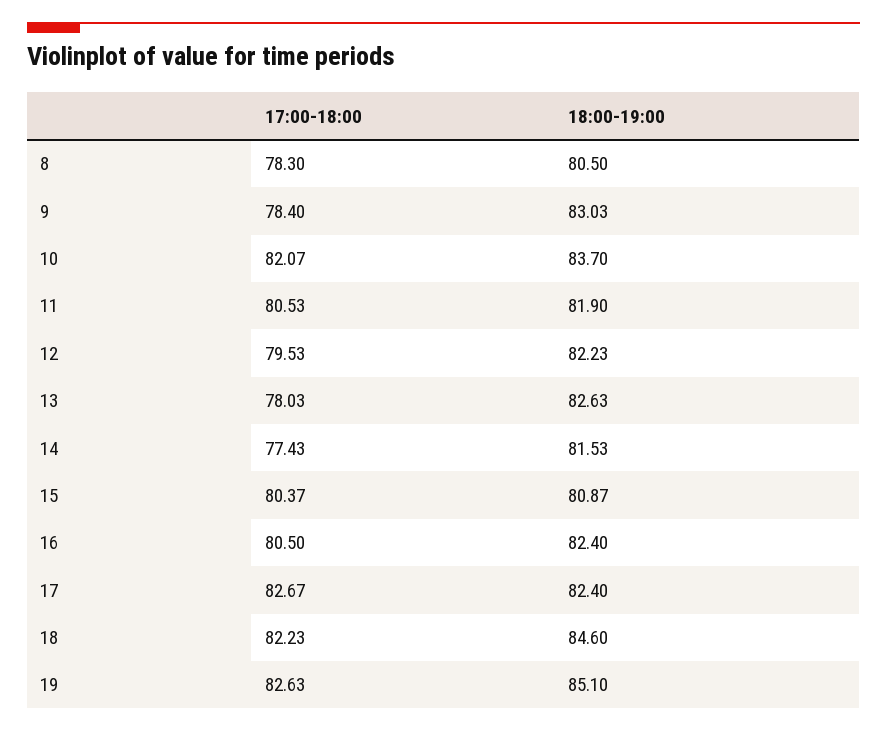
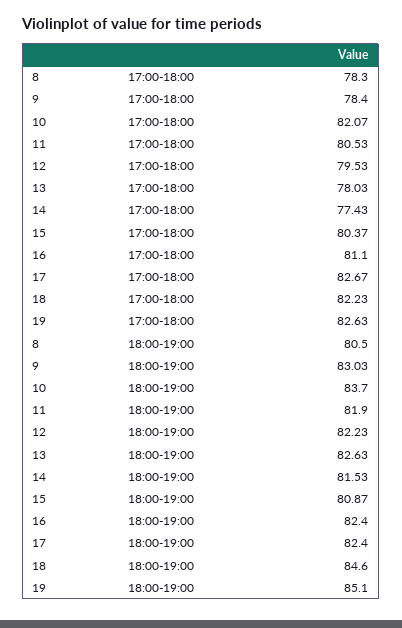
17:00-18:00, 16: 80.5 -> 81.1

